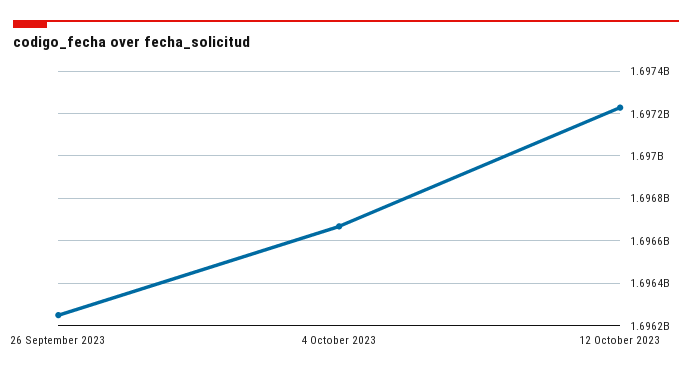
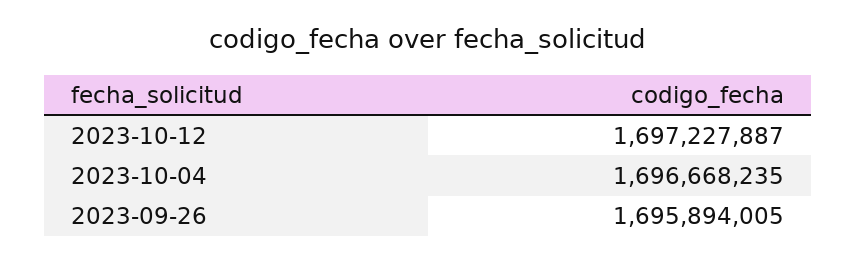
26 September 2023: 1696250000 -> 1695894005

